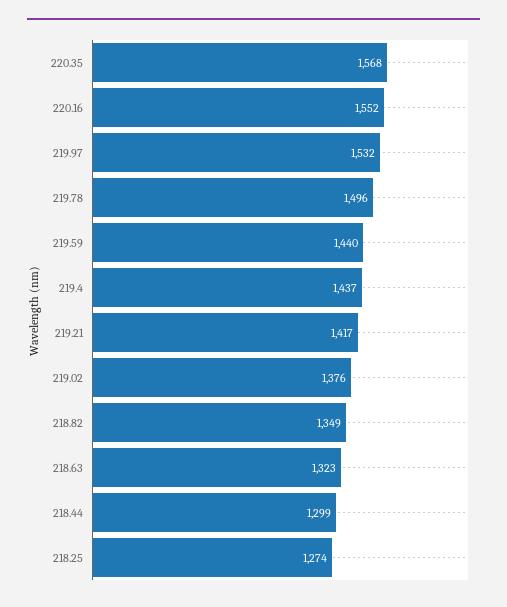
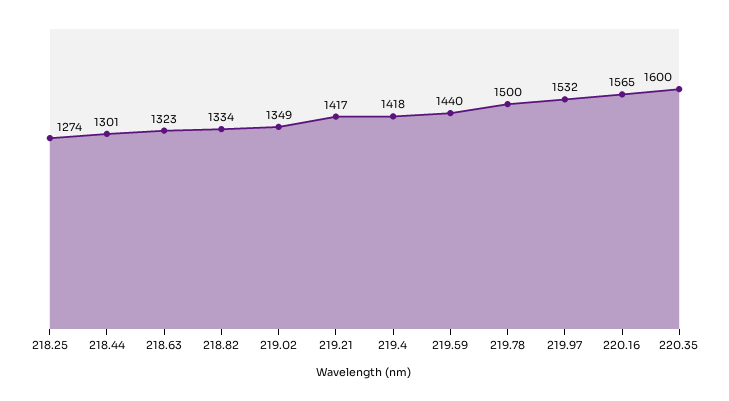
220.35: 1568 -> 1600
220.16: 1552 -> 1565
219.78: 1496 -> 1500
219.4: 1437 -> 1418
219.02: 1376 -> 1349
218.82: 1349 -> 1334
218.44: 1299 -> 1301

